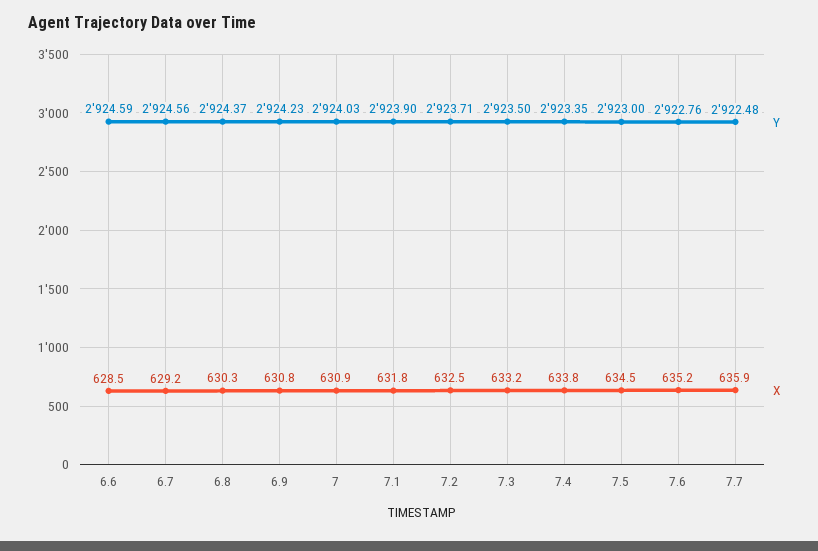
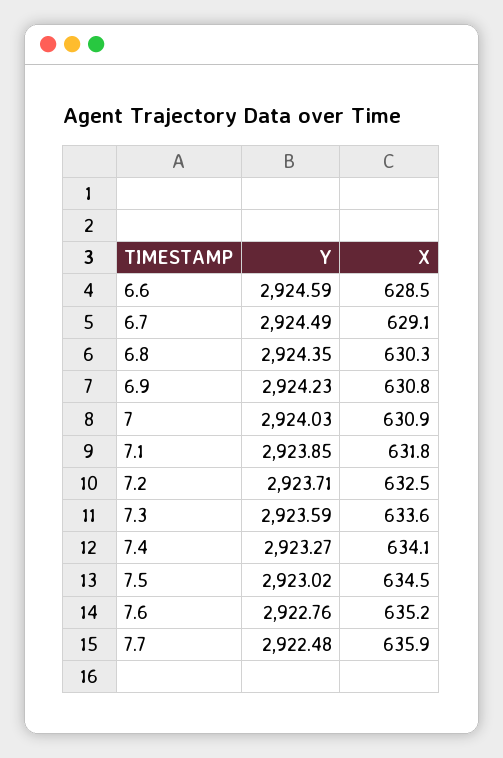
Y, 6.7: 2924.56 -> 2924.49
X, 6.7: 629.2 -> 629.1
Y, 6.8: 2924.37 -> 2924.35
Y, 7.1: 2923.9 -> 2923.85
Y, 7.3: 2923.5 -> 2923.59
X, 7.3: 633.2 -> 633.6
Y, 7.4: 2923.35 -> 2923.27
X, 7.4: 633.8 -> 634.1
Y, 7.5: 2923 -> 2923.02

